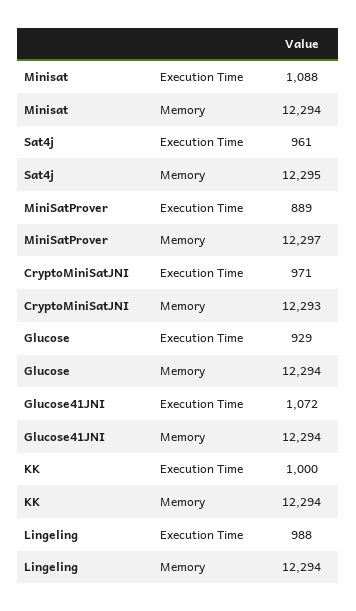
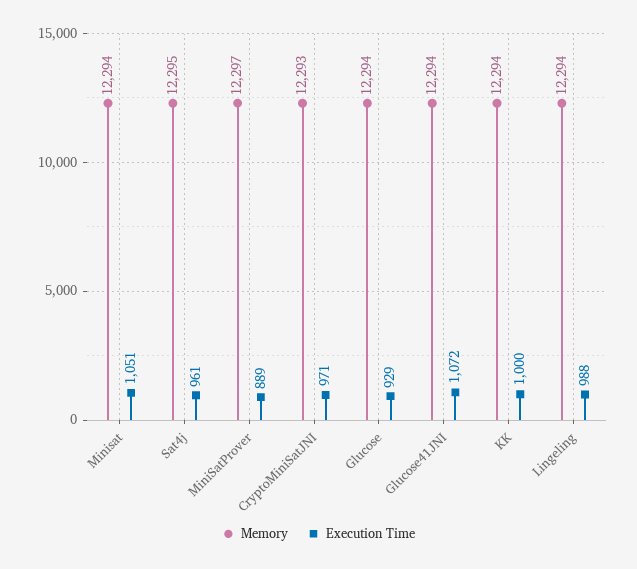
Execution Time, Minisat: 1088 -> 1051

